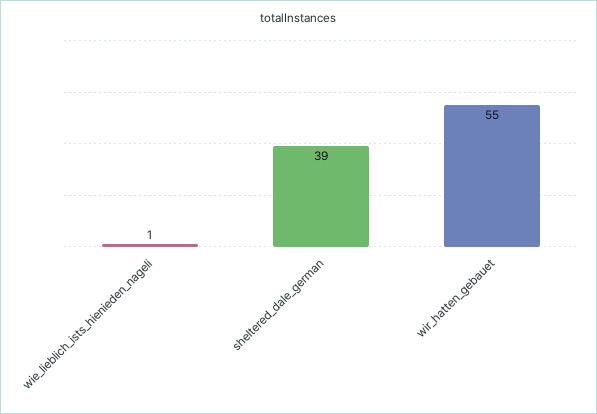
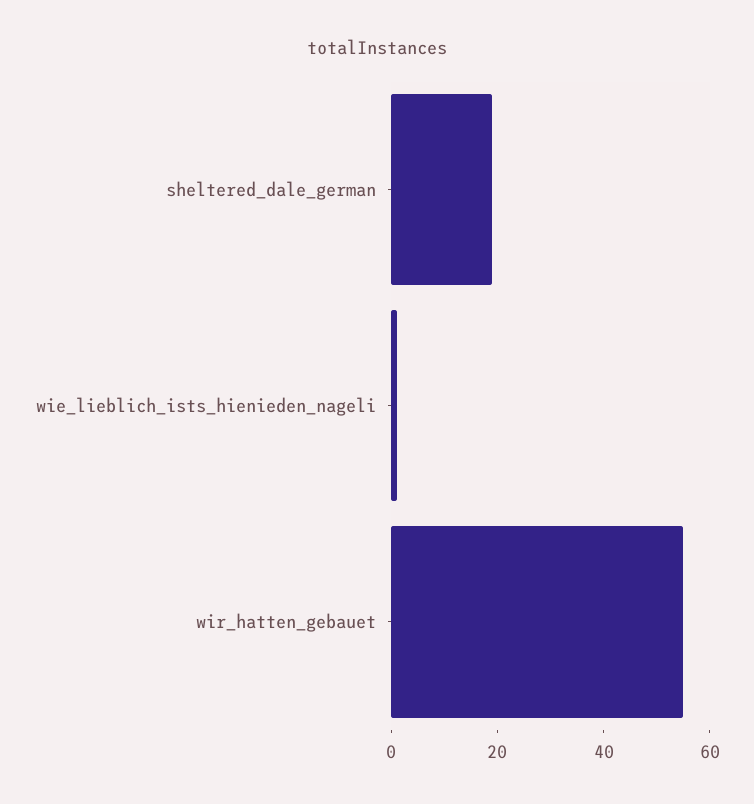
sheltered_dale_german: 39 -> 20

